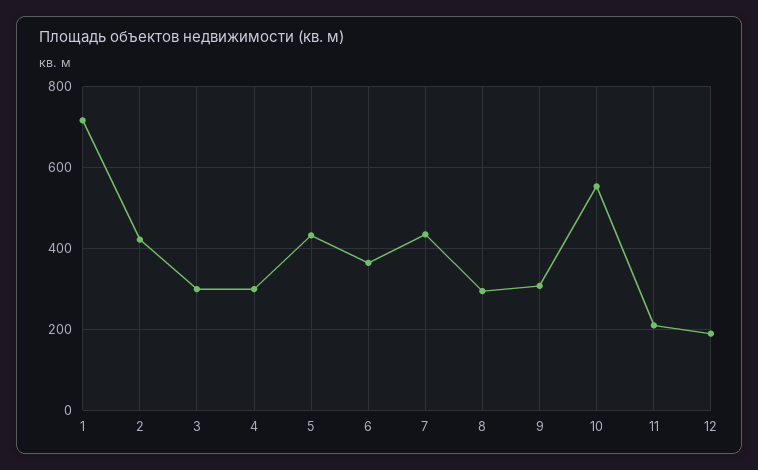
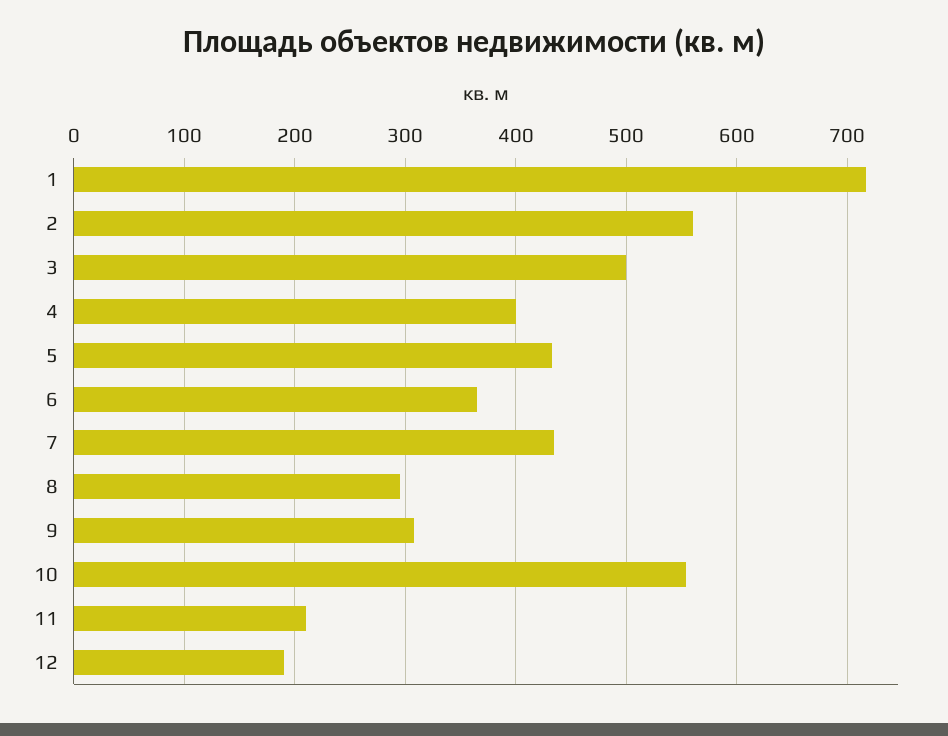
2: 420 -> 560
3: 300 -> 500
4: 300 -> 400

